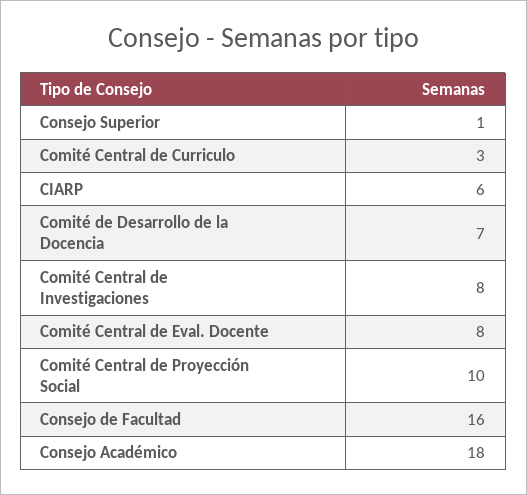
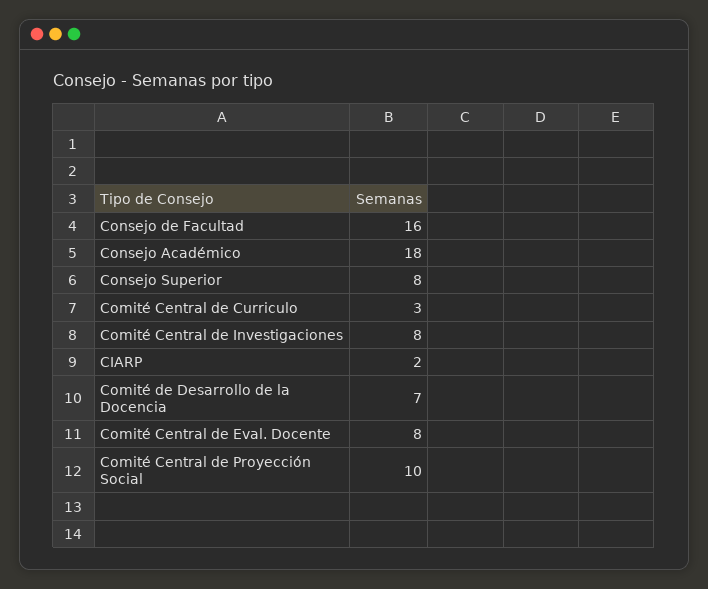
Consejo Superior: 1 -> 8
CIARP: 6 -> 2

